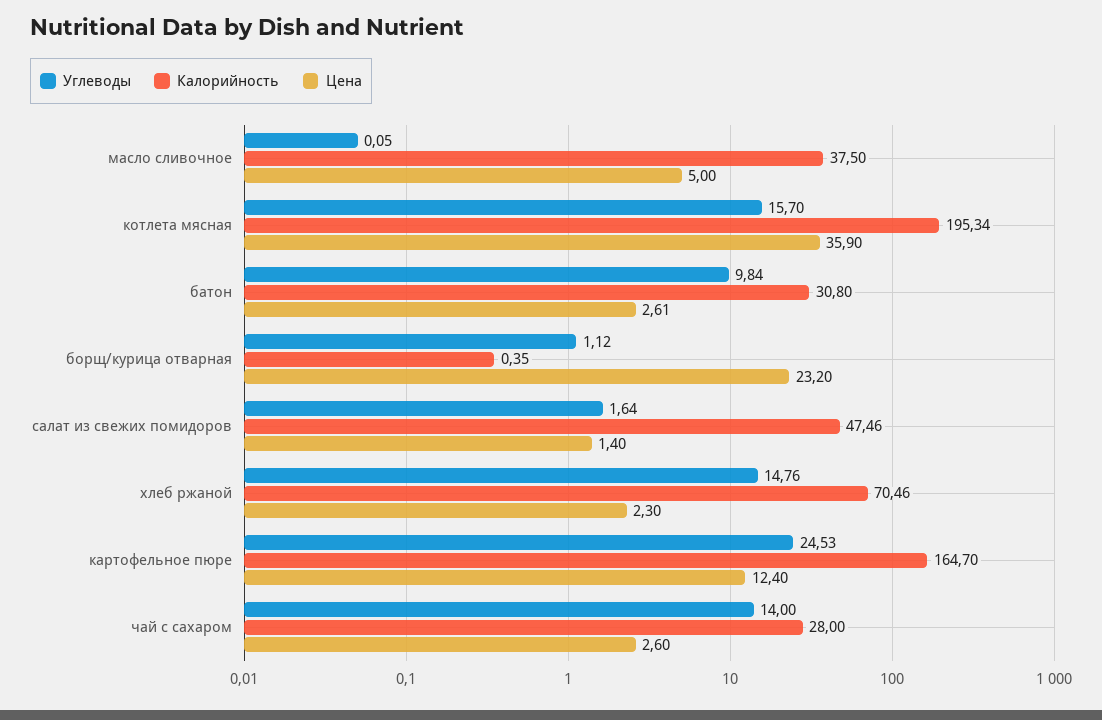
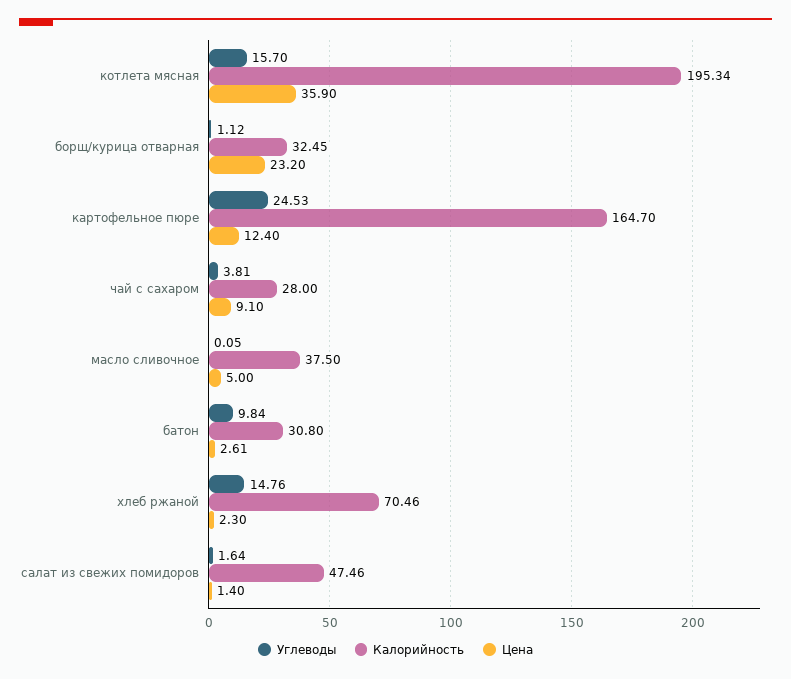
Калорийность, борщ/курица отварная: 0.35 -> 32.45
Углеводы, чай с сахаром: 14 -> 3.81
Цена, чай с сахаром: 2.6 -> 9.1

